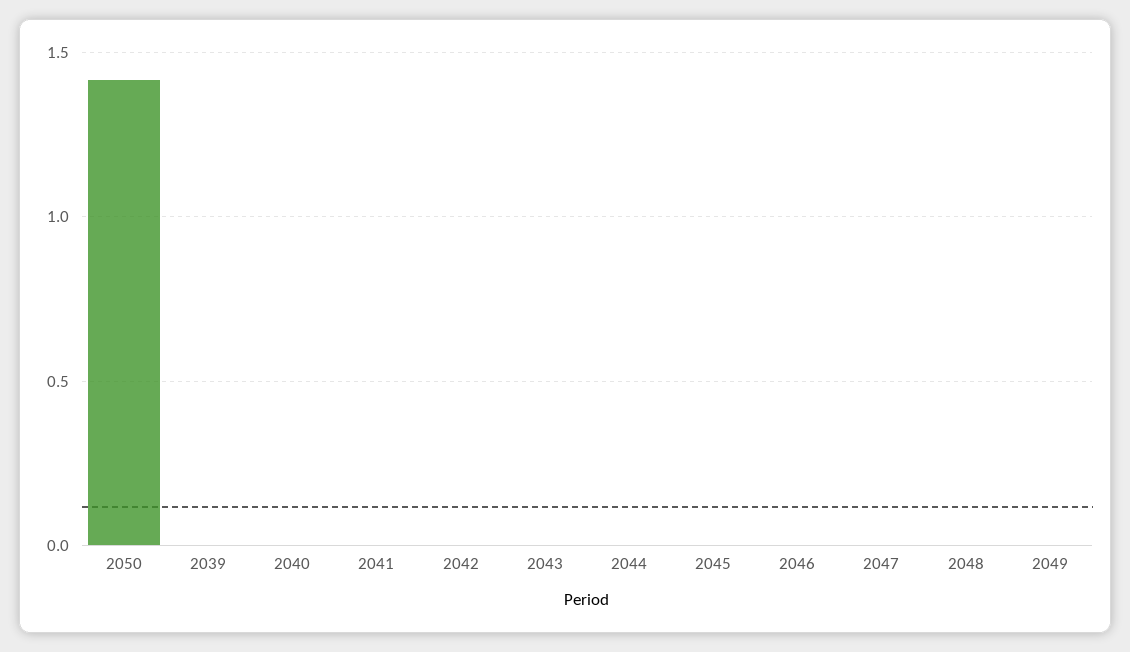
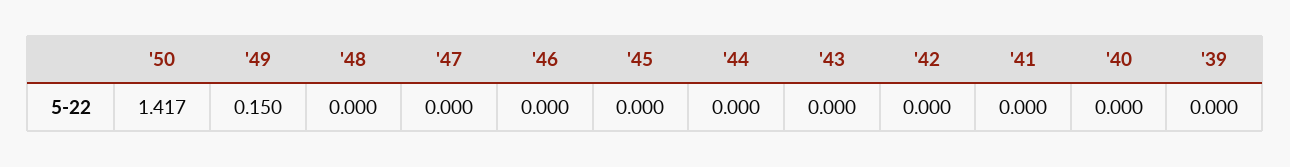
2049: 0 -> 0.15

